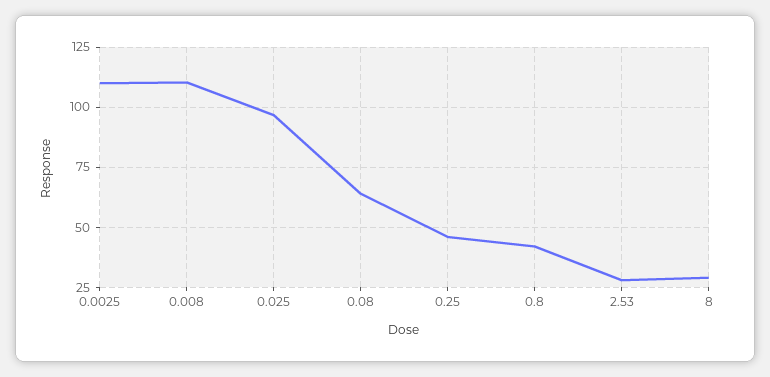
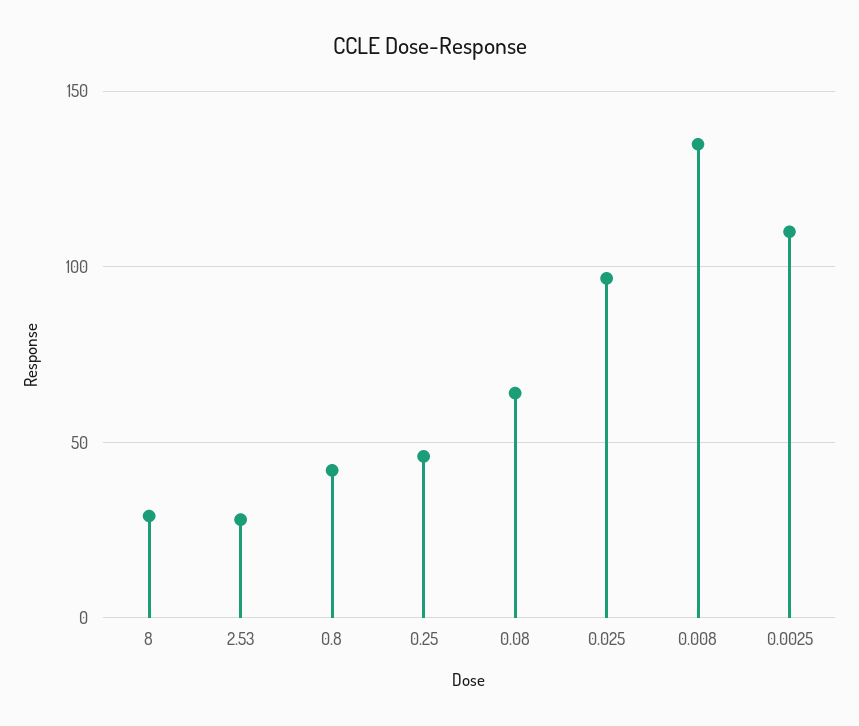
0.008: 110 -> 135

